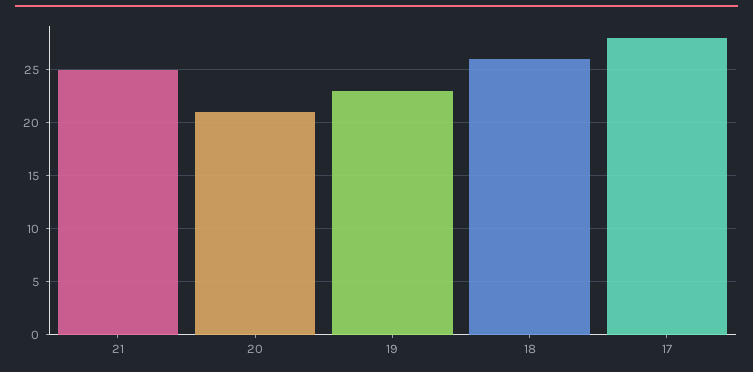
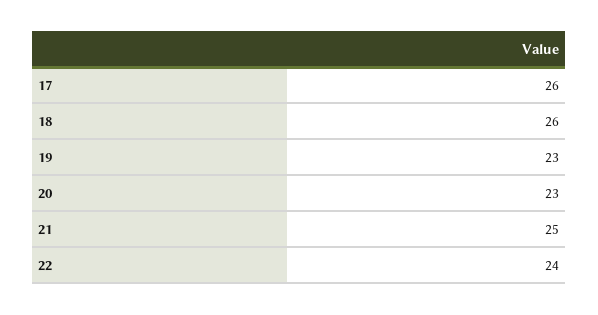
20: 21 -> 23
17: 28 -> 26
22: none -> 24

